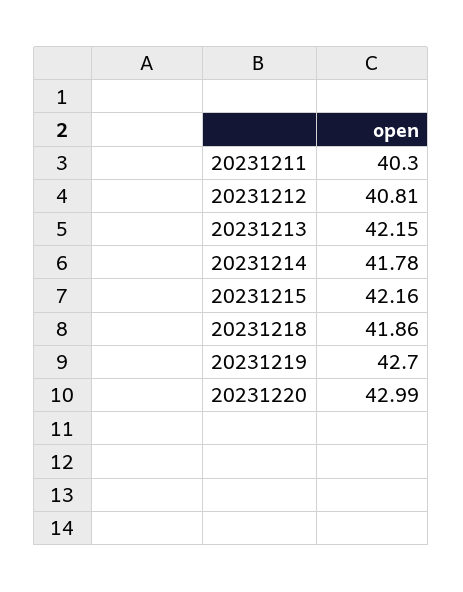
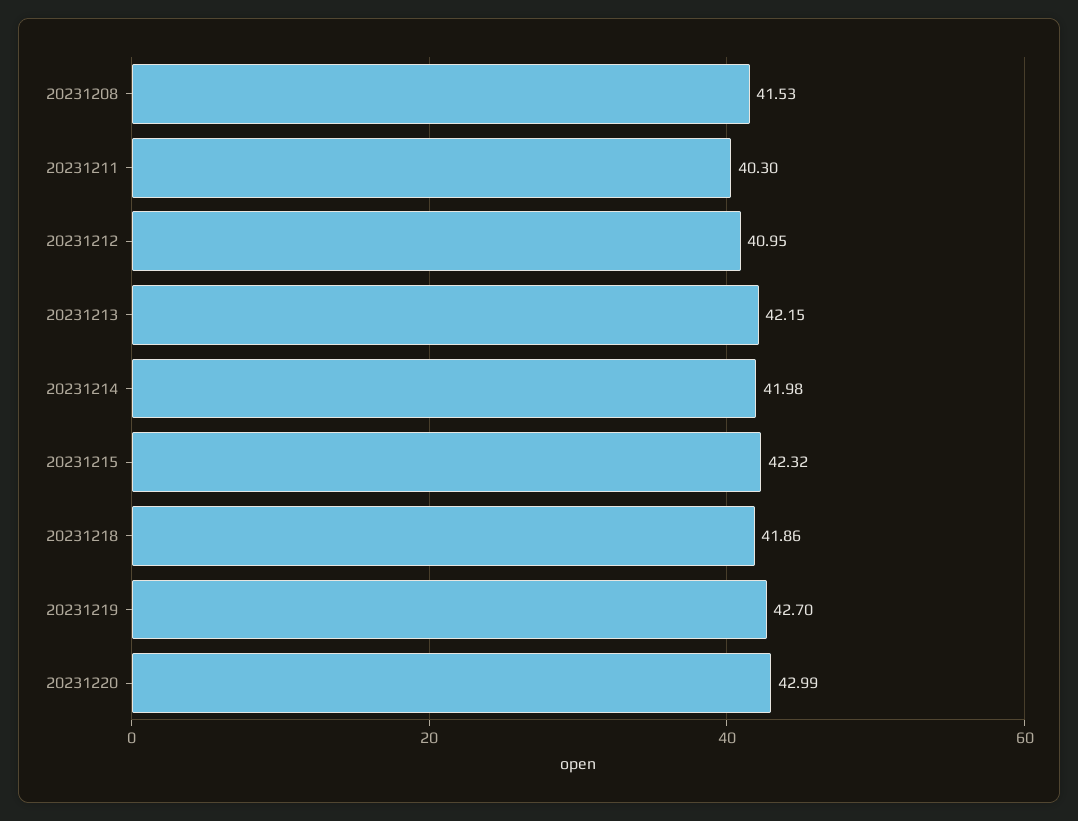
20231212: 40.81 -> 40.95
20231214: 41.78 -> 41.98
20231215: 42.16 -> 42.32
20231208: none -> 41.53

